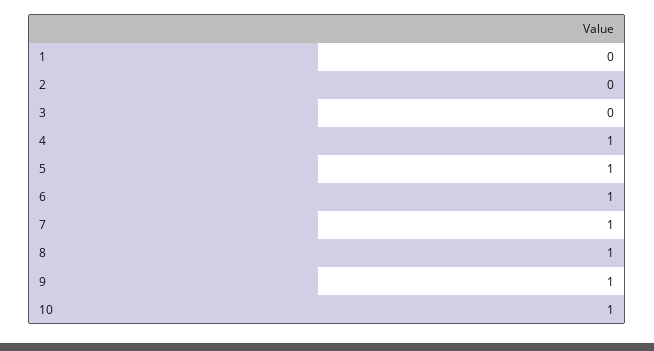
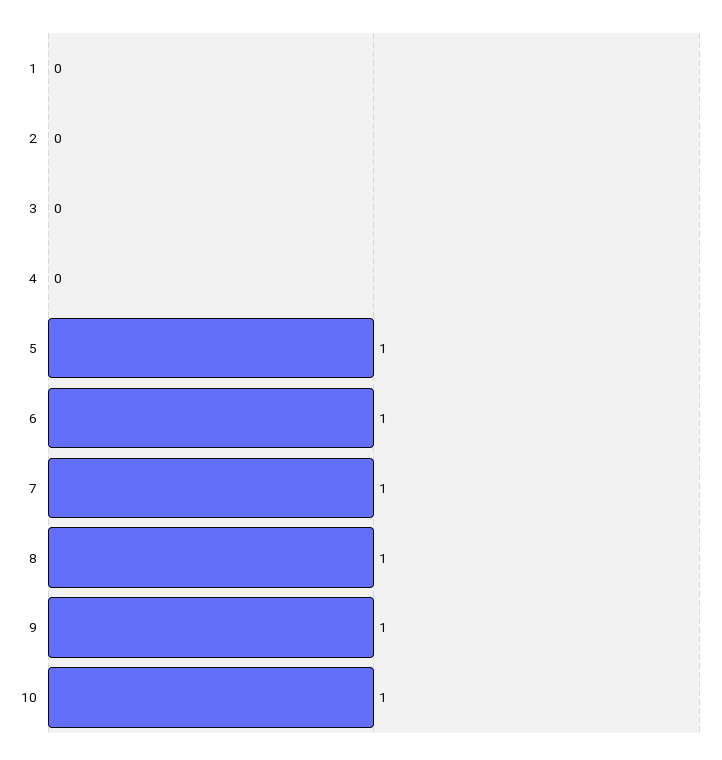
4: 1 -> 0

